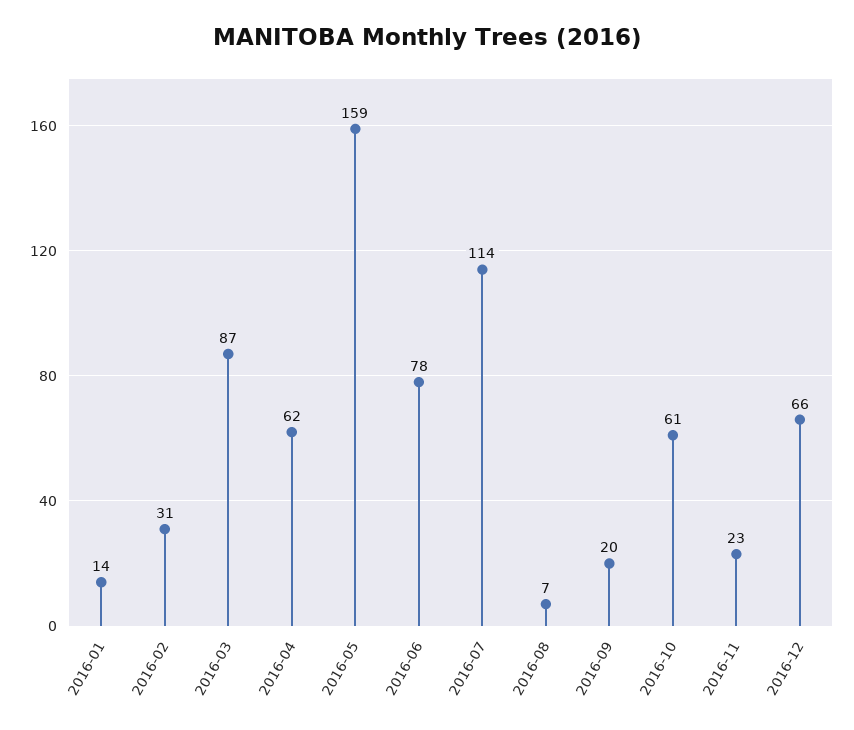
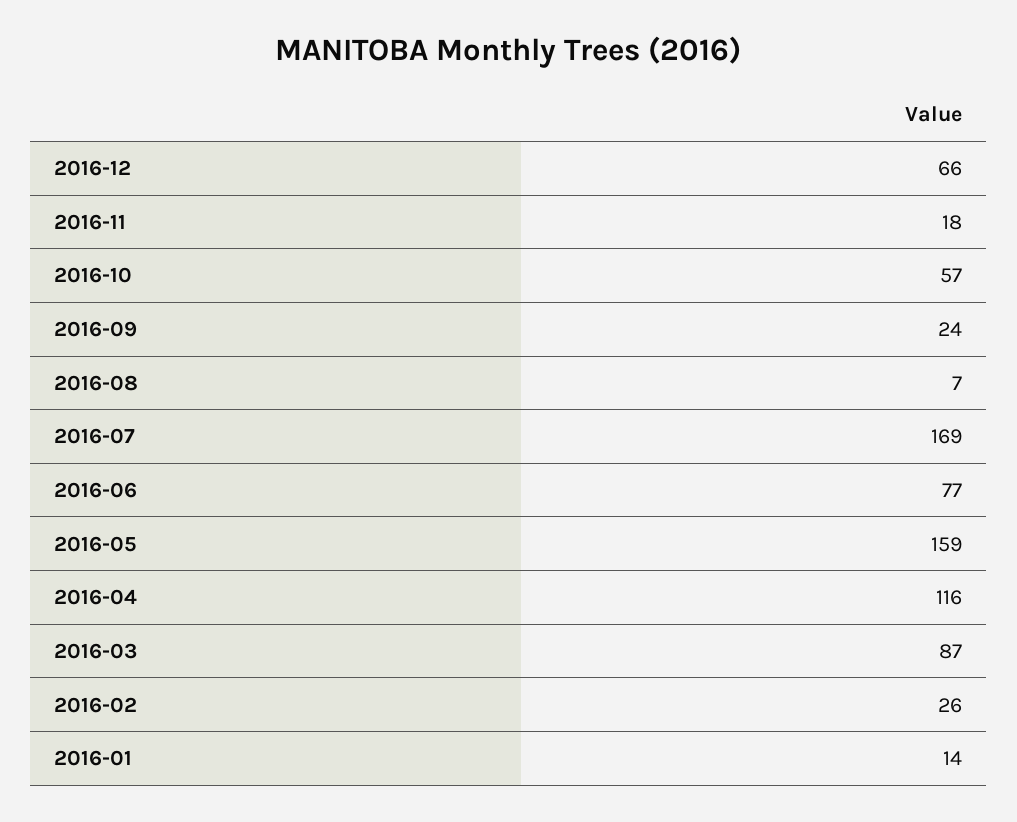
2016-02: 31 -> 26
2016-04: 62 -> 116
2016-06: 78 -> 77
2016-07: 114 -> 169
2016-09: 20 -> 24
2016-10: 61 -> 57
2016-11: 23 -> 18

